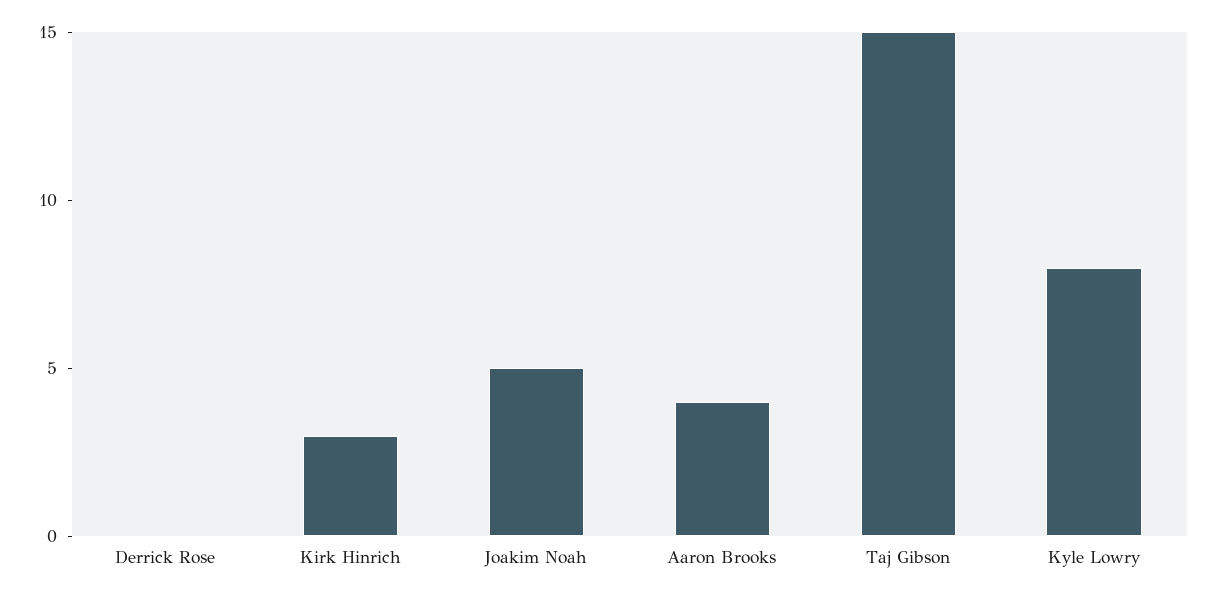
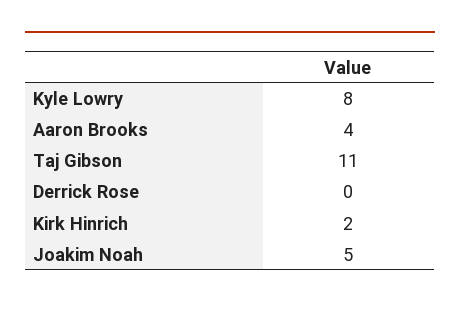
Kirk Hinrich: 3 -> 2
Taj Gibson: 15 -> 11

